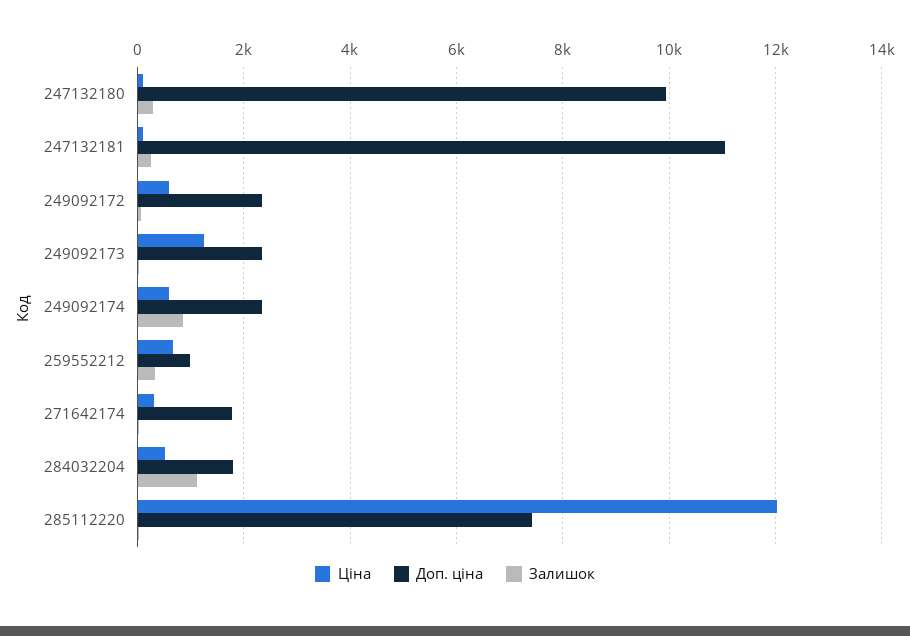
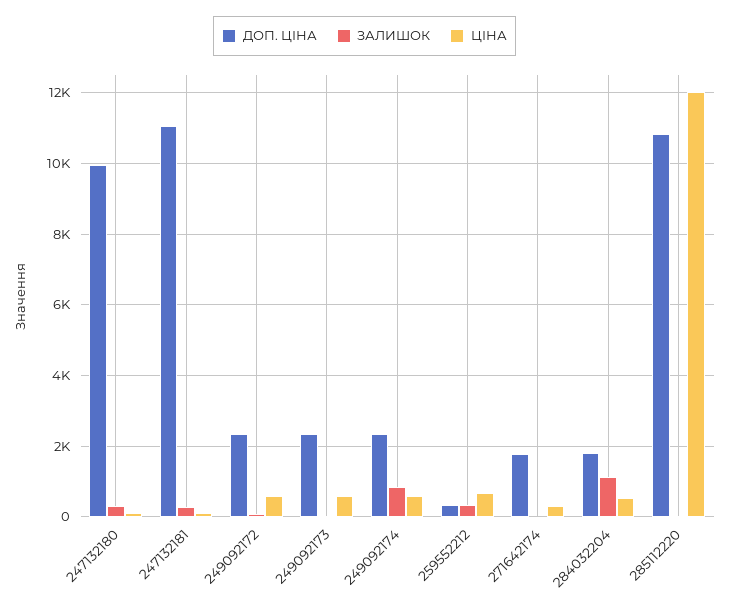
Ціна, 249092173: 1200 -> 600
Доп. ціна, 259552212: 1000 -> 400
Доп. ціна, 285112220: 7400 -> 10800

